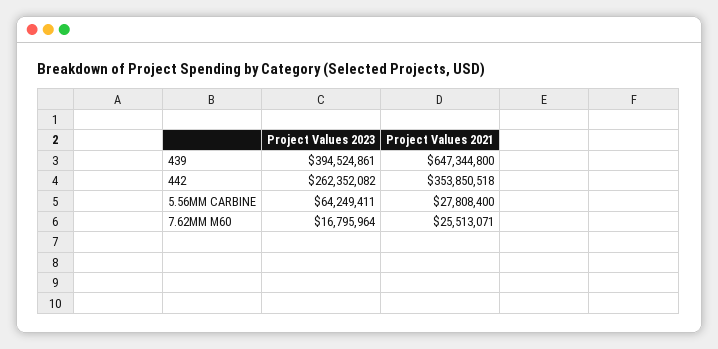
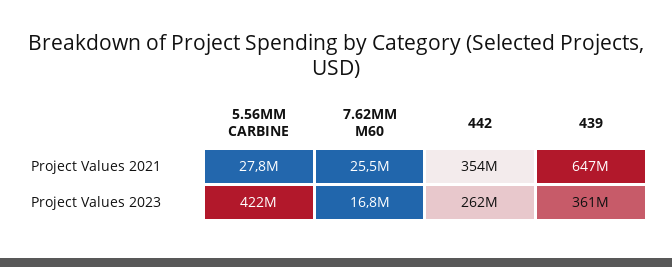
Project Values 2023, 439: 394524861 -> 361000000
Project Values 2023, 5.56MM CARBINE: 64249411 -> 422000000

